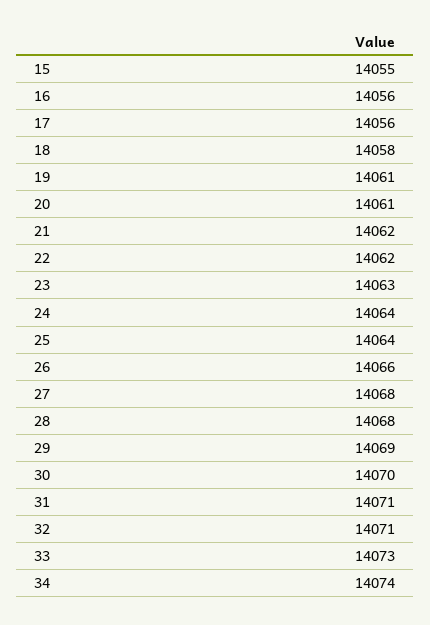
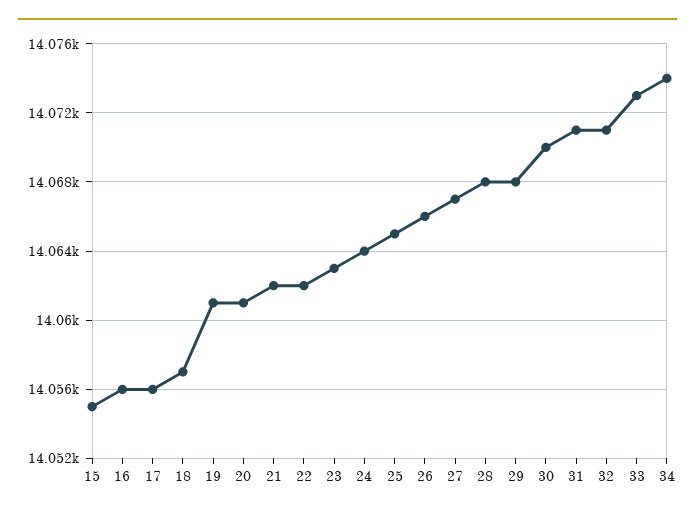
18: 14058 -> 14057
25: 14064 -> 14065
27: 14068 -> 14067
29: 14069 -> 14068

